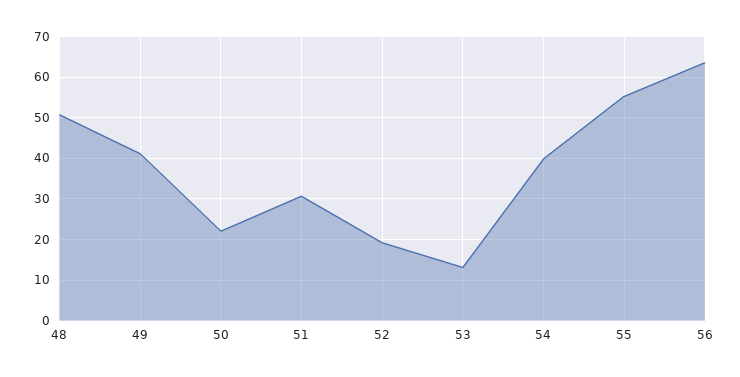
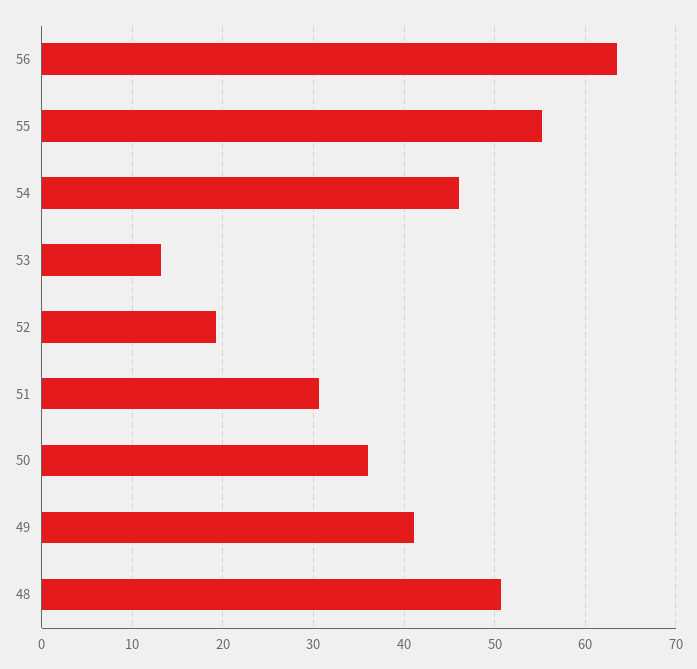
50: 22 -> 36
54: 40 -> 46

